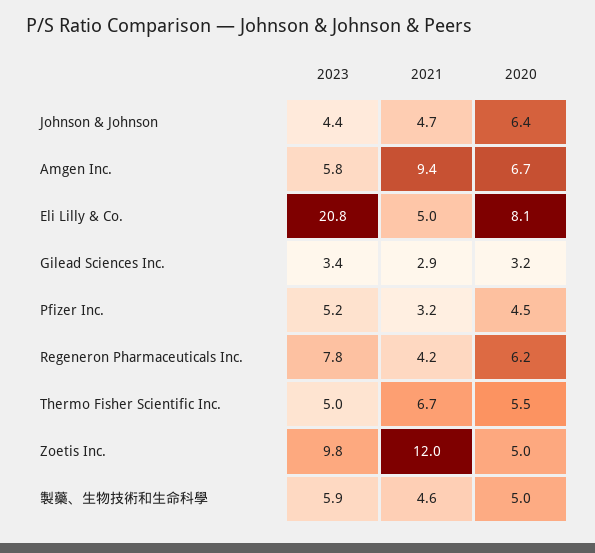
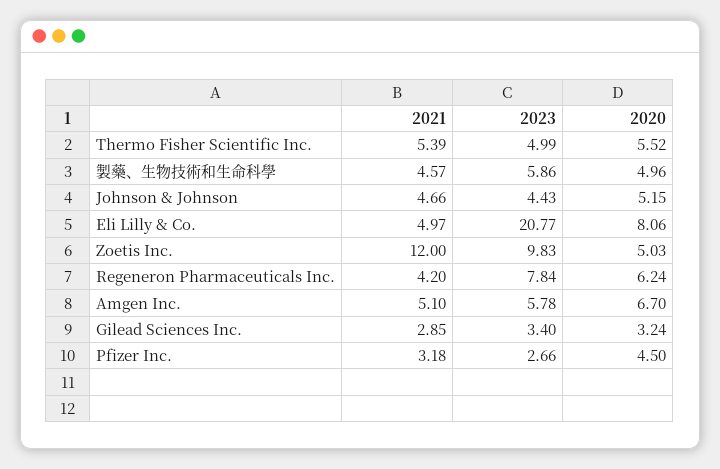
2020, Johnson & Johnson: 6.4 -> 5.15
2021, Amgen Inc.: 9.4 -> 5.1
2023, Pfizer Inc.: 5.2 -> 2.66
2021, Thermo Fisher Scientific Inc.: 6.7 -> 5.39

